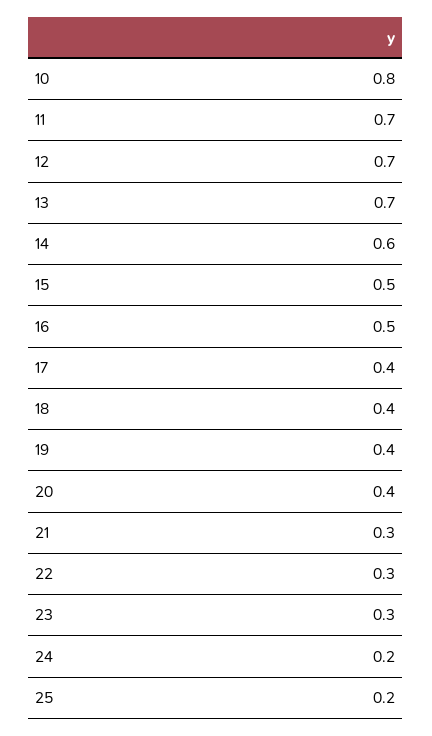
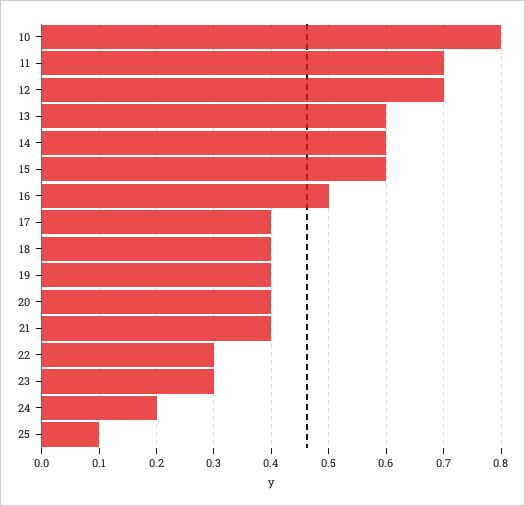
13: 0.7 -> 0.6
15: 0.5 -> 0.6
21: 0.3 -> 0.4
25: 0.2 -> 0.1

